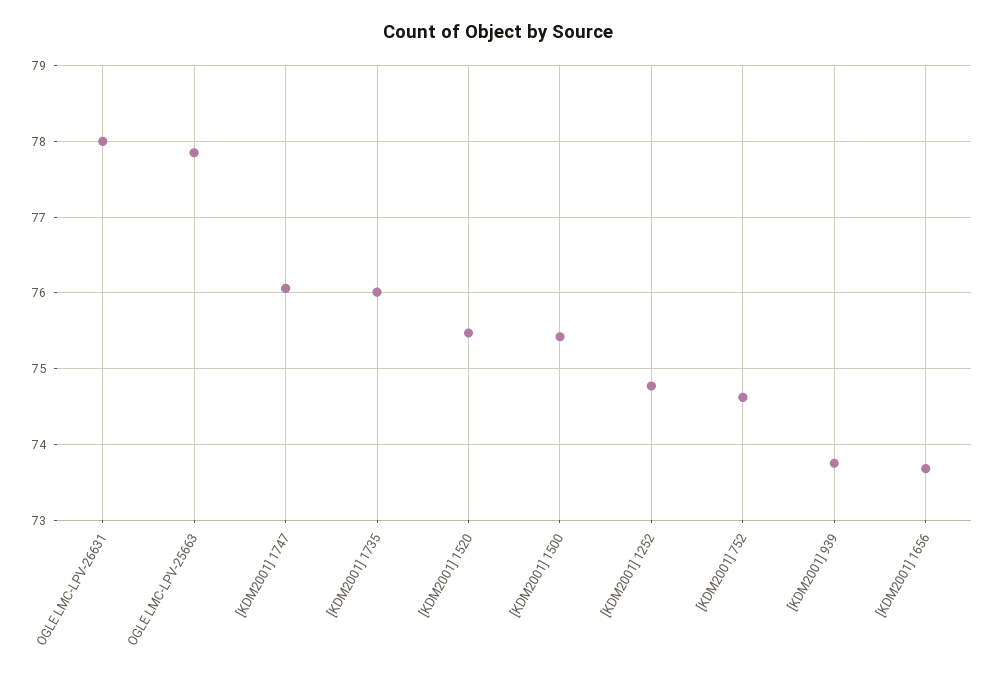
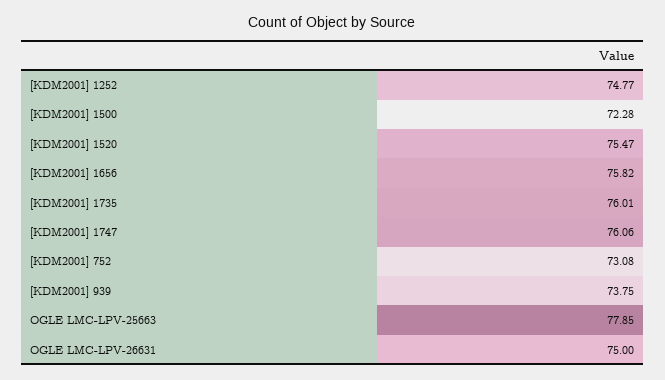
OGLE LMC-LPV-26631: 78 -> 75
[KDM2001] 1500: 75.4 -> 72.28
[KDM2001] 752: 74.6 -> 73.08
[KDM2001] 1656: 73.7 -> 75.82

